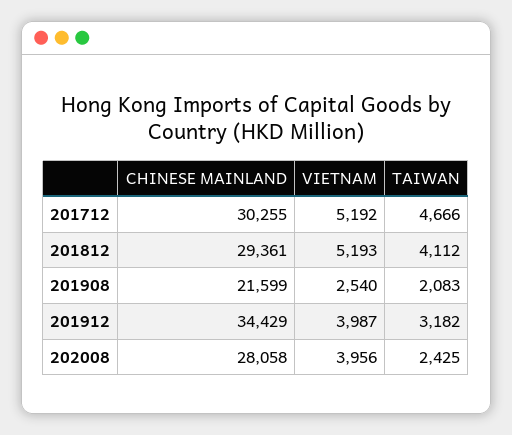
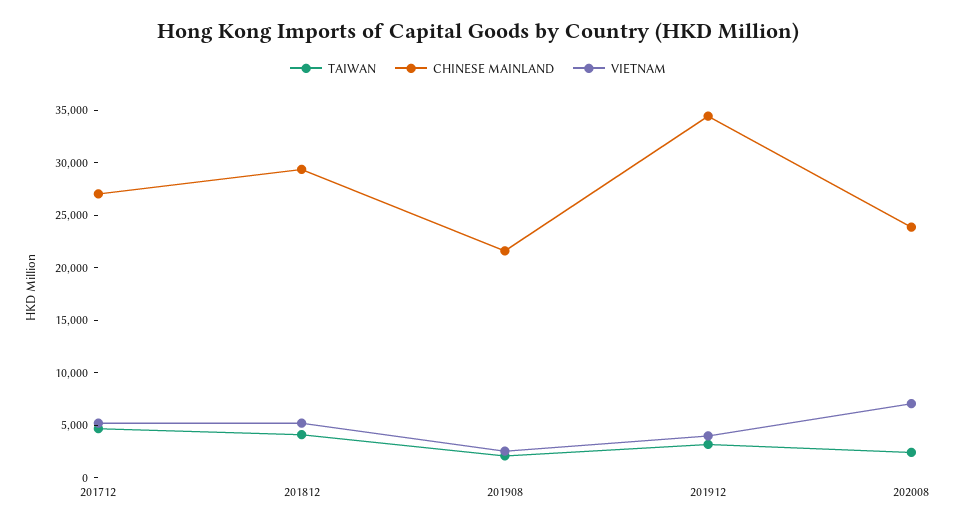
CHINESE MAINLAND, 201712: 30255 -> 27000
CHINESE MAINLAND, 202008: 28058 -> 24000
VIETNAM, 202008: 3956 -> 7000

